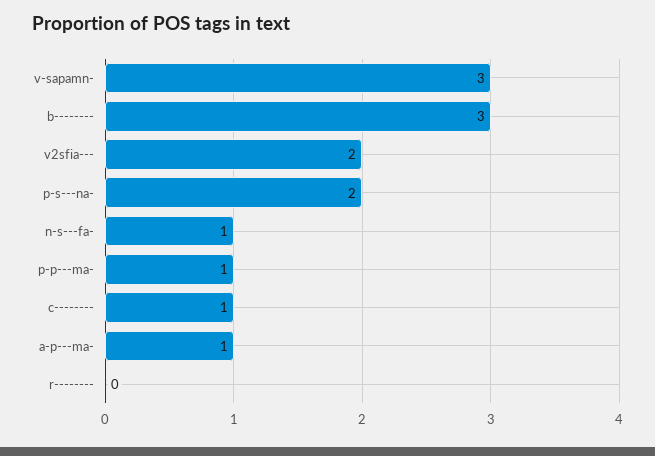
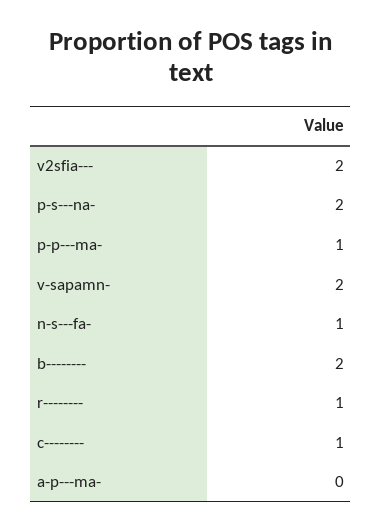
v-sapamn-: 3 -> 2
b--------: 3 -> 2
a-p---ma-: 1 -> 0
r--------: 0 -> 1

